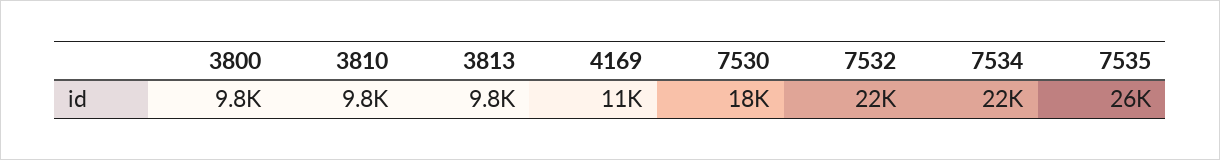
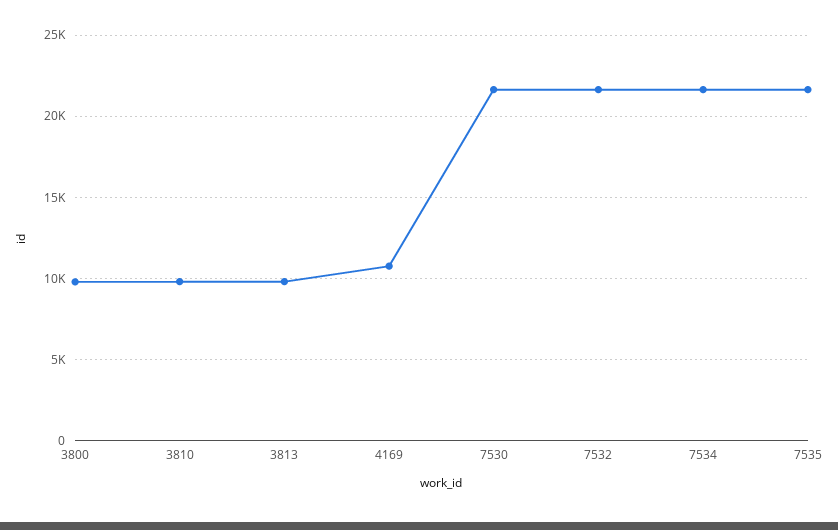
7530: 18000 -> 21500
7535: 26000 -> 21500

